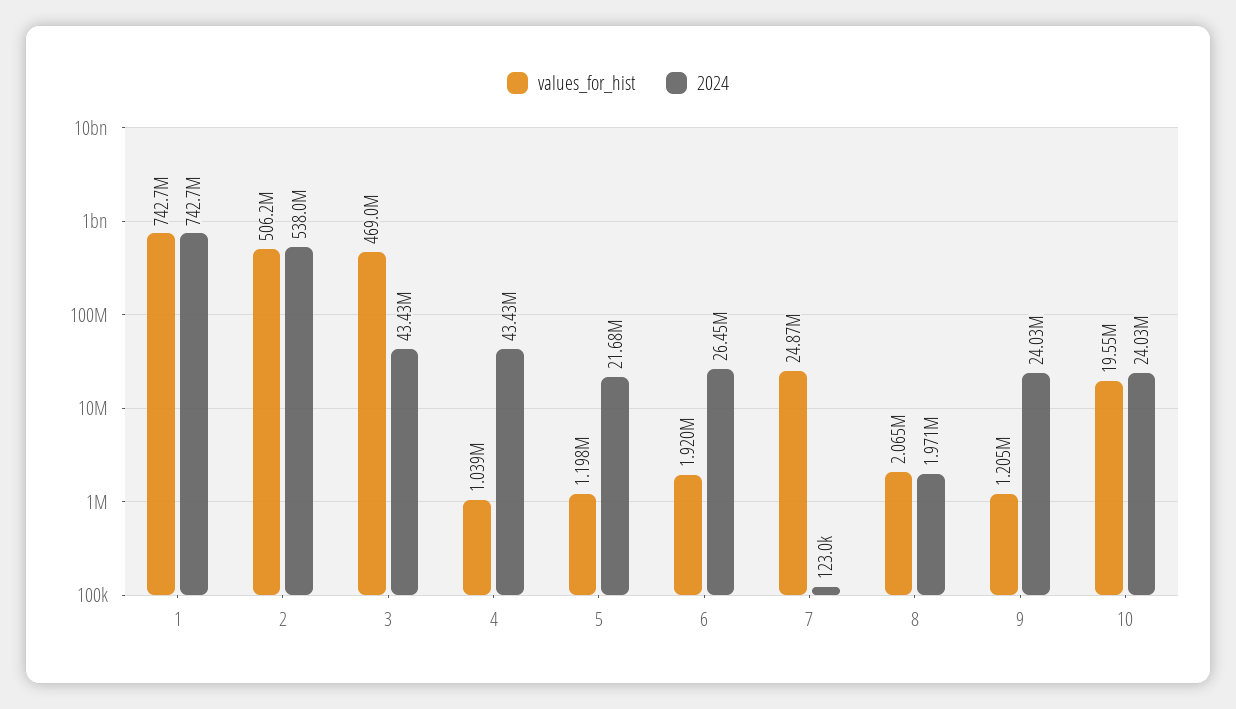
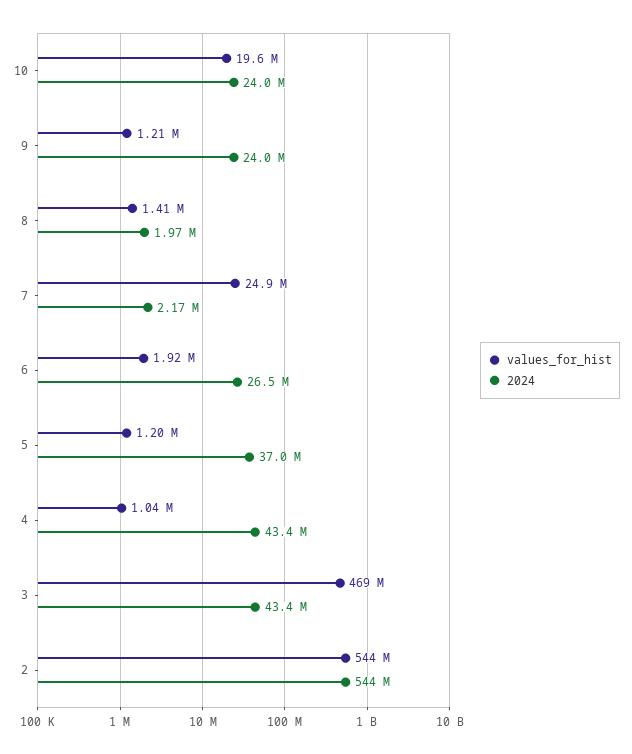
values_for_hist, 1: 742700000 -> none
2024, 1: 742700000 -> none
values_for_hist, 2: 506200000 -> 544000000
2024, 2: 538000000 -> 544000000
2024, 5: 21680000 -> 37000000
2024, 7: 123000 -> 2170000
values_for_hist, 8: 2065000 -> 1410000

